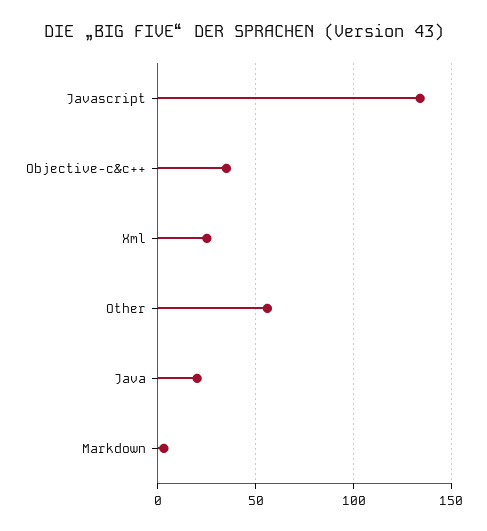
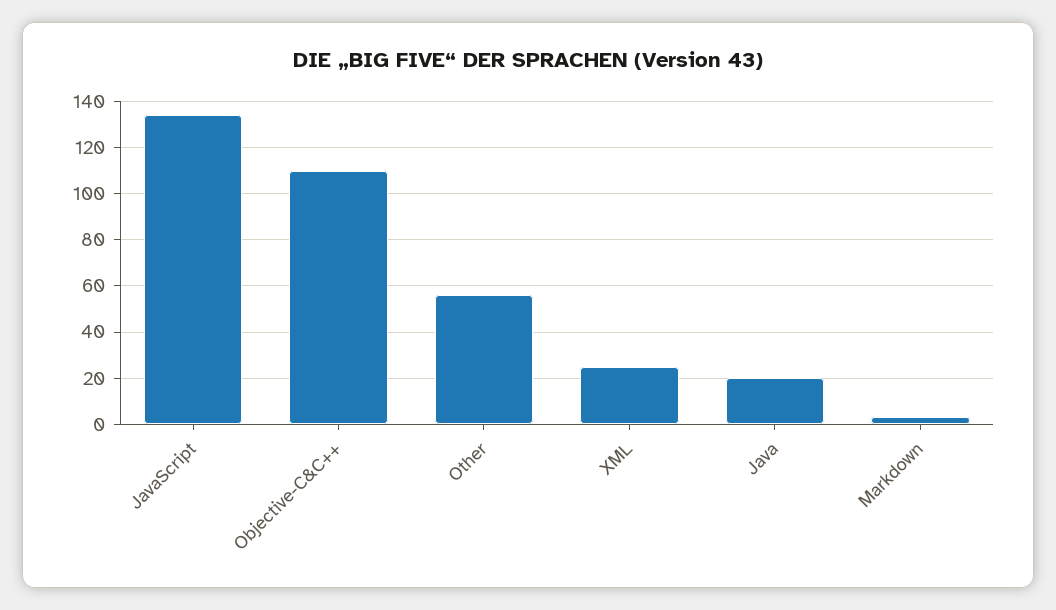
Objective-c&c++: 35 -> 110

